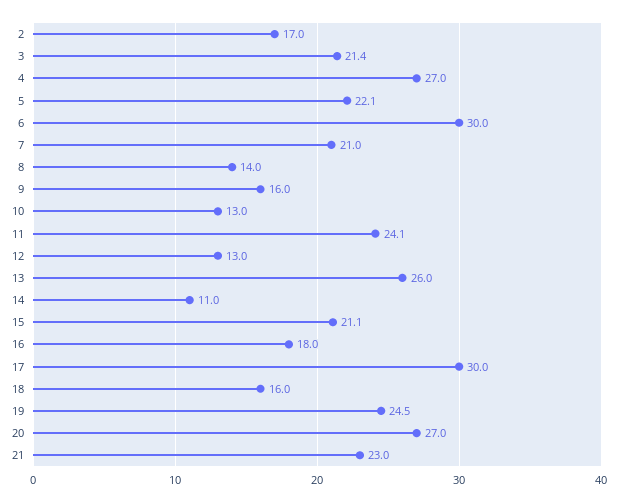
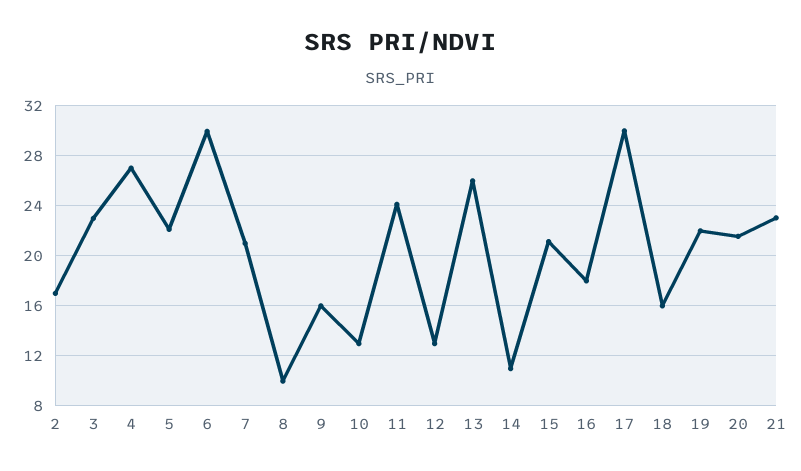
3: 21.4 -> 23
8: 14 -> 10
19: 24.5 -> 22
20: 27 -> 21.5

